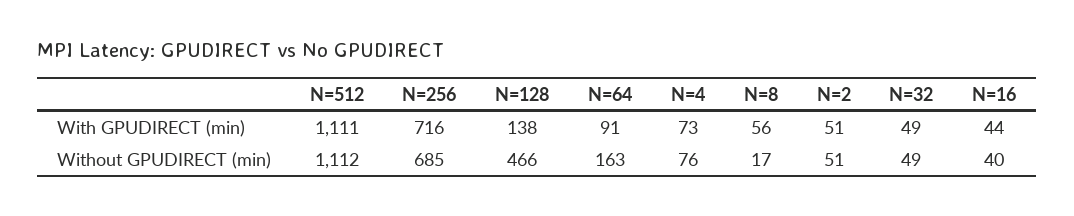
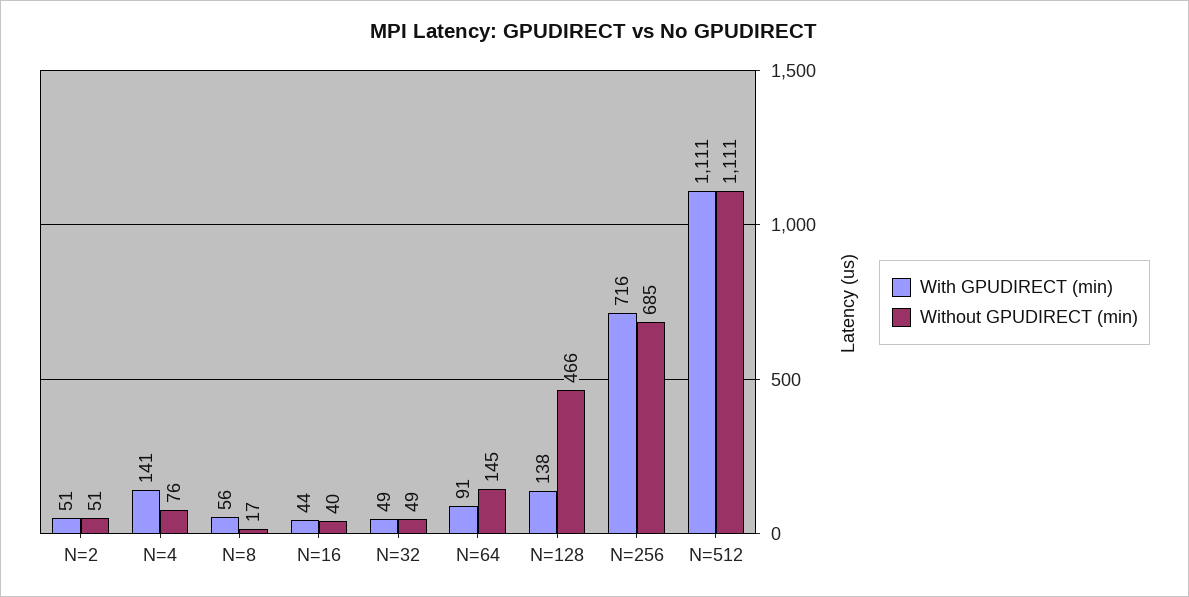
With GPUDIRECT (min), N=4: 73 -> 141
Without GPUDIRECT (min), N=512: 1112 -> 1111
Without GPUDIRECT (min), N=64: 163 -> 145

